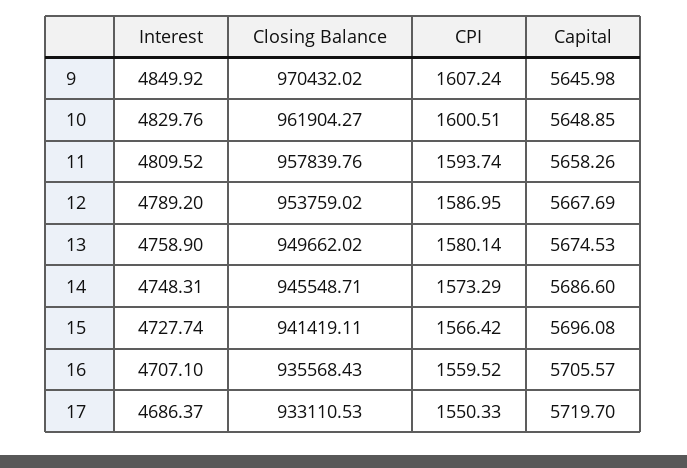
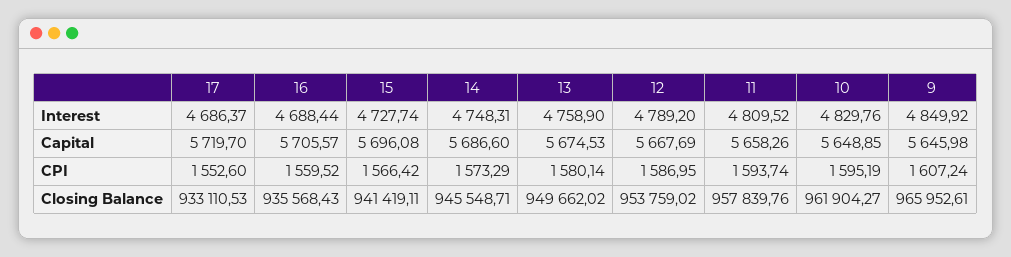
Closing Balance, 9: 970432.02 -> 965952.61
CPI, 10: 1600.51 -> 1595.19
Interest, 16: 4707.1 -> 4688.44
CPI, 17: 1550.33 -> 1552.6

